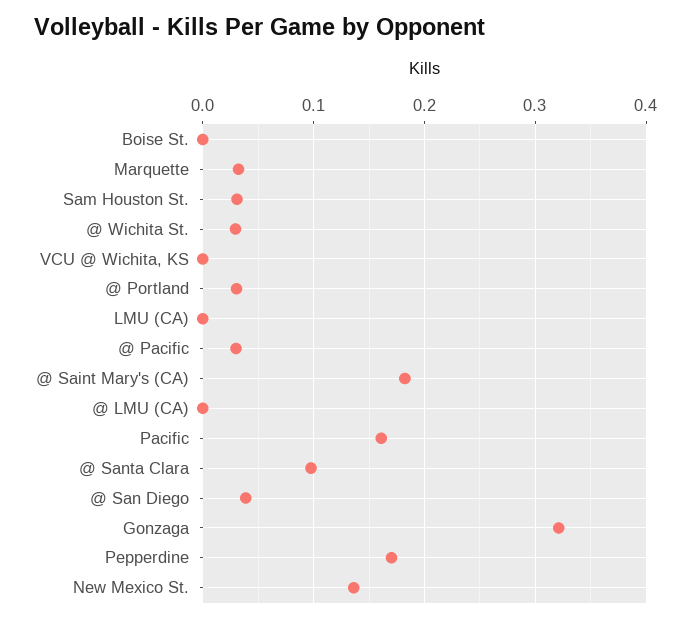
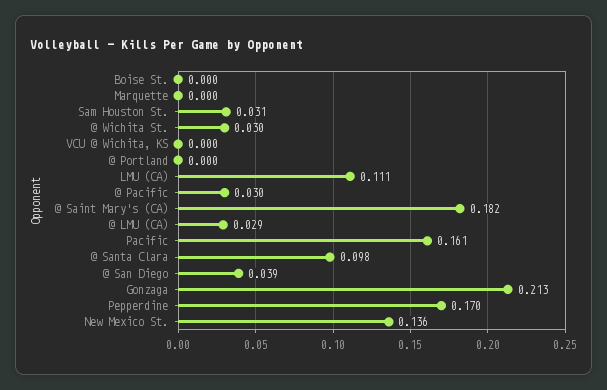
Marquette: 0.03 -> 0
@ Portland: 0.03 -> 0
LMU (CA): 0 -> 0.111
@ LMU (CA): 0 -> 0.029
Gonzaga: 0.32 -> 0.213

